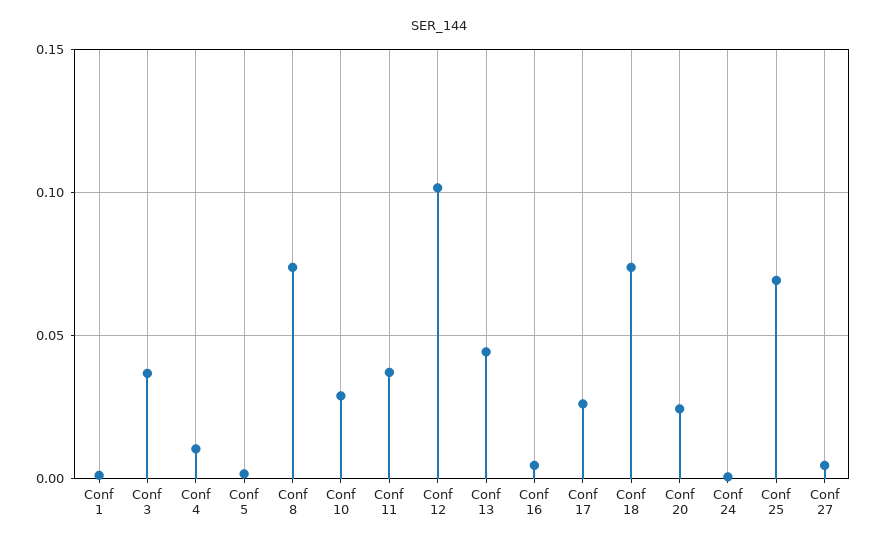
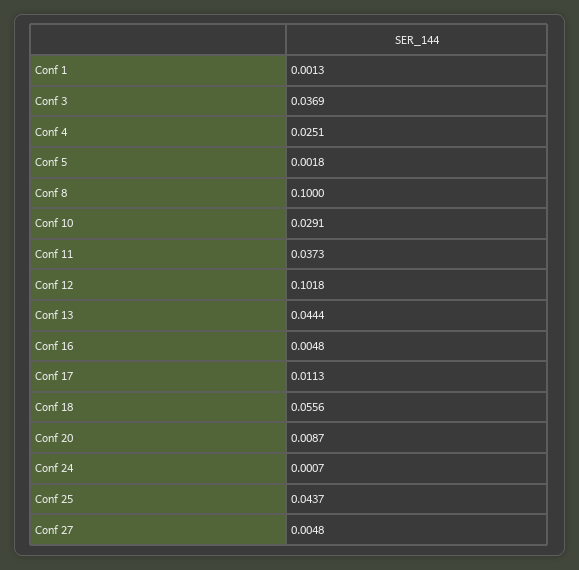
Conf 4: 0.01 -> 0.0251
Conf 8: 0.075 -> 0.1
Conf 17: 0.025 -> 0.0113
Conf 18: 0.075 -> 0.0556
Conf 20: 0.025 -> 0.0087
Conf 25: 0.07 -> 0.0437

